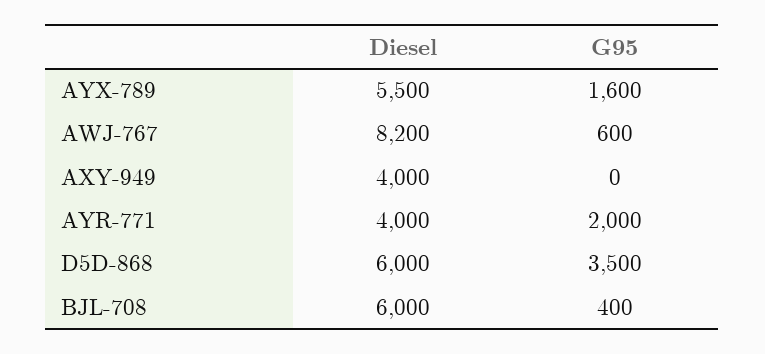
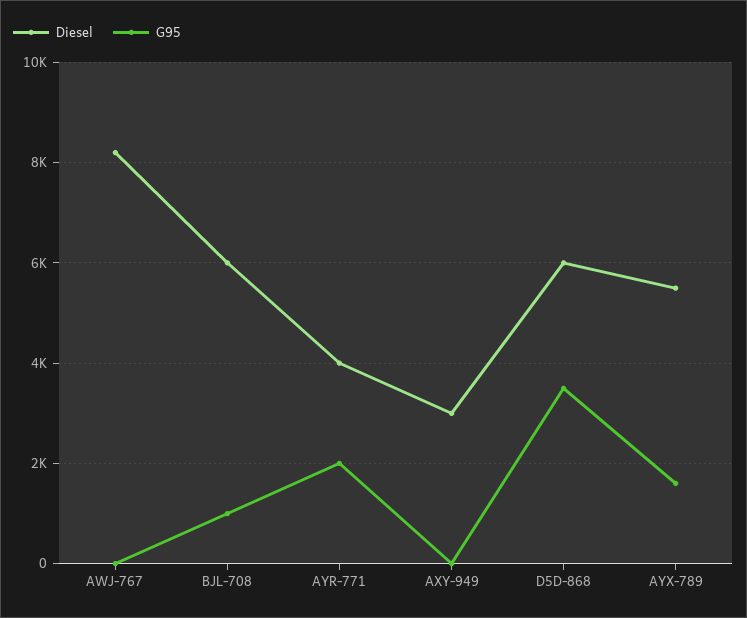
G95, AWJ-767: 600 -> 0
Diesel, AXY-949: 4000 -> 3000
G95, BJL-708: 400 -> 1000

